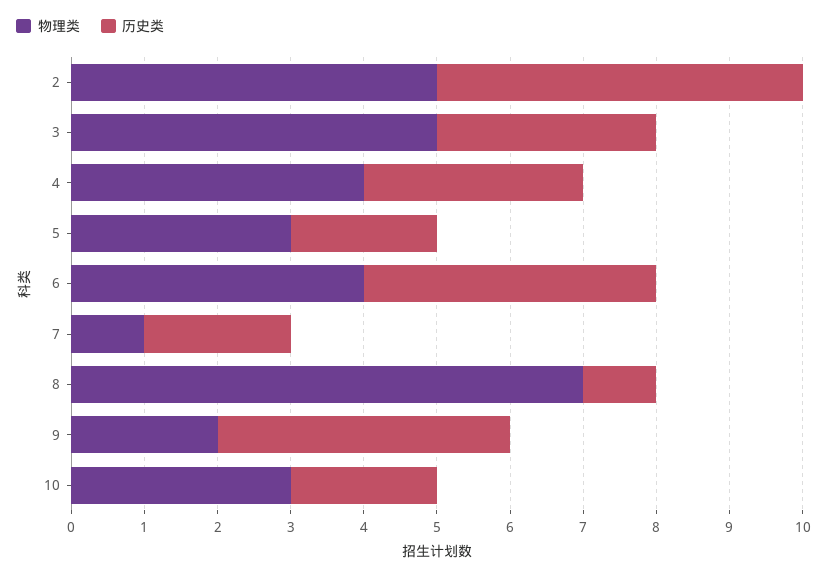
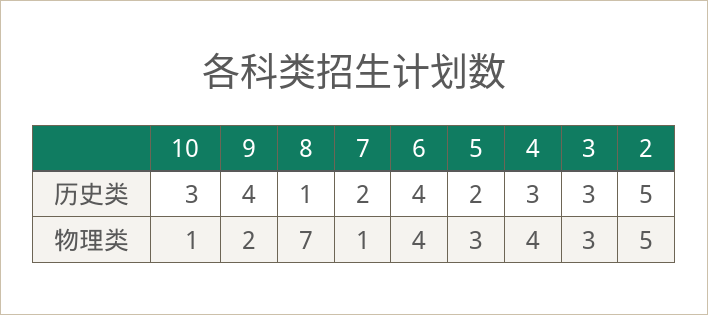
物理类, 3: 5 -> 3
物理类, 10: 3 -> 1
历史类, 10: 2 -> 3

